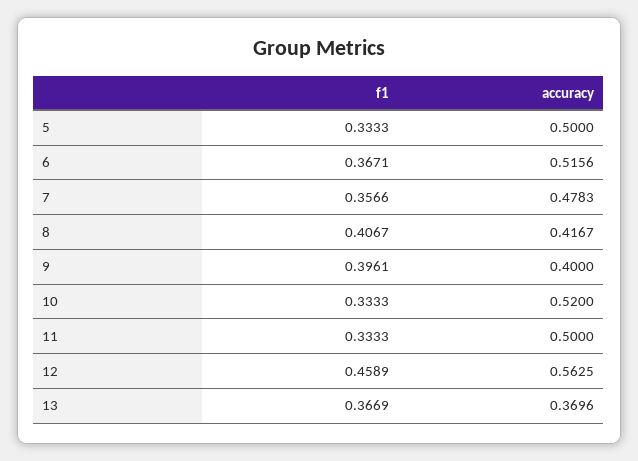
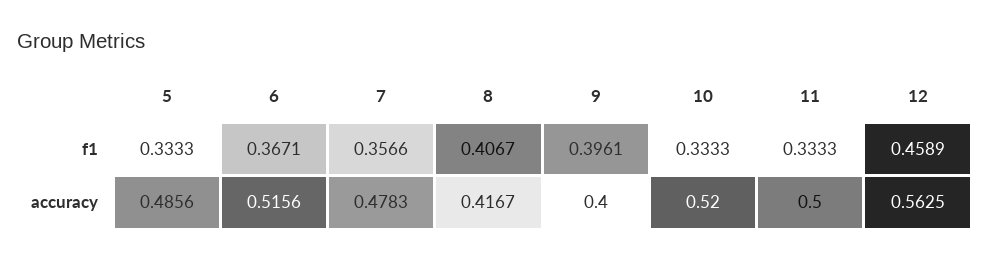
accuracy, 5: 0.5 -> 0.4856
f1, 13: 0.3669 -> none
accuracy, 13: 0.3696 -> none

